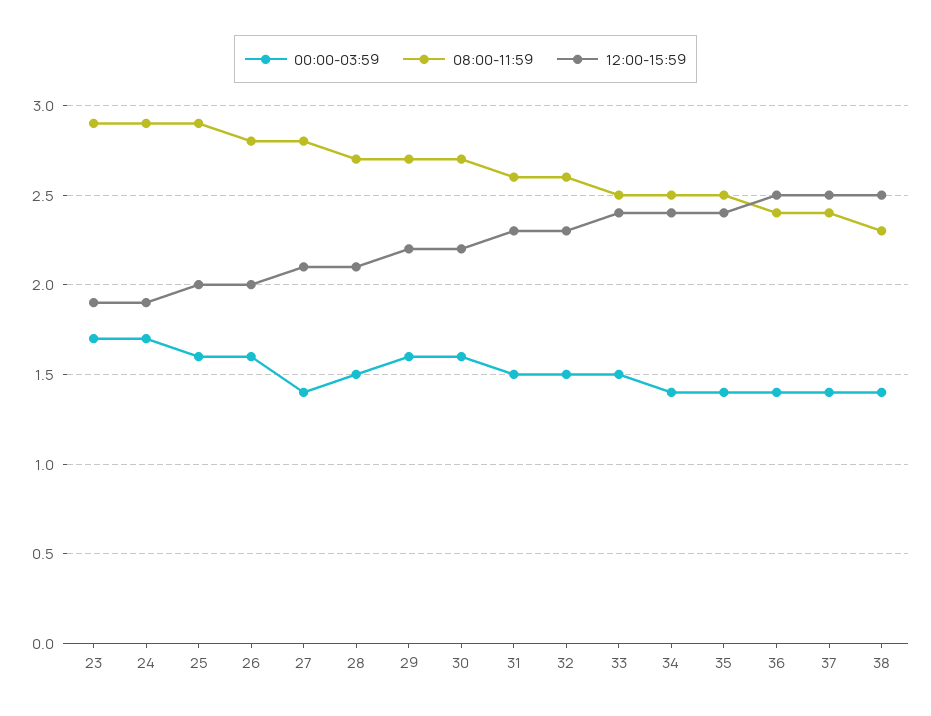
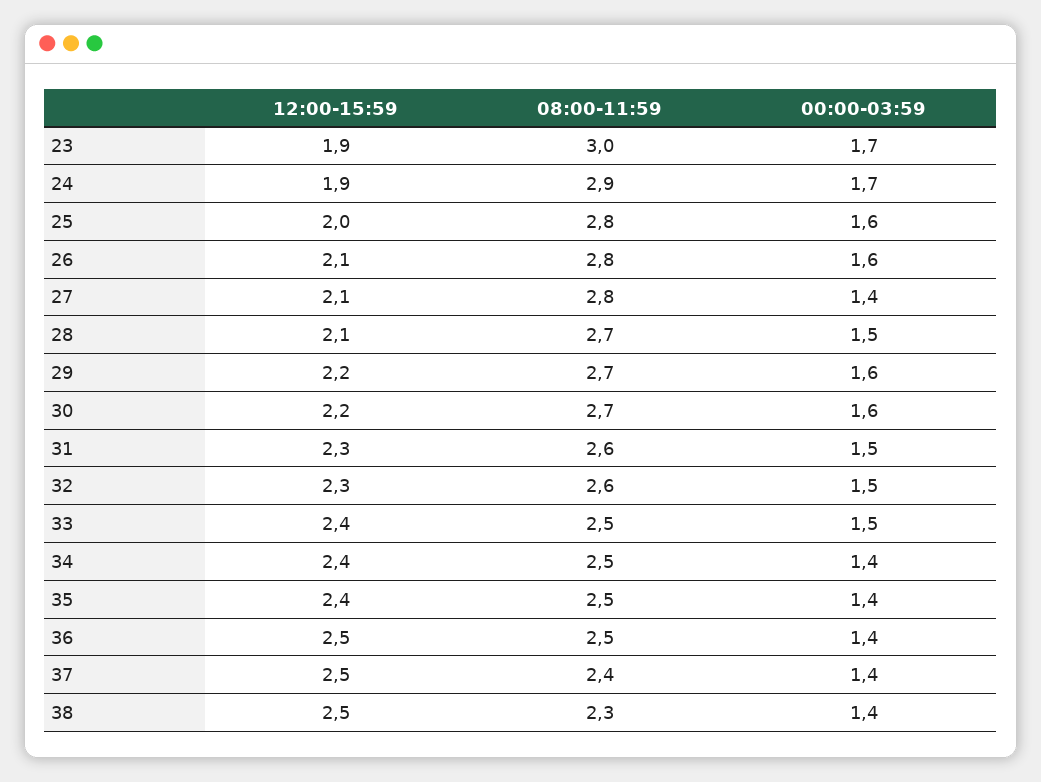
08:00-11:59, 23: 2.9 -> 3
08:00-11:59, 25: 2.9 -> 2.8
12:00-15:59, 26: 2 -> 2.1
08:00-11:59, 36: 2.4 -> 2.5

